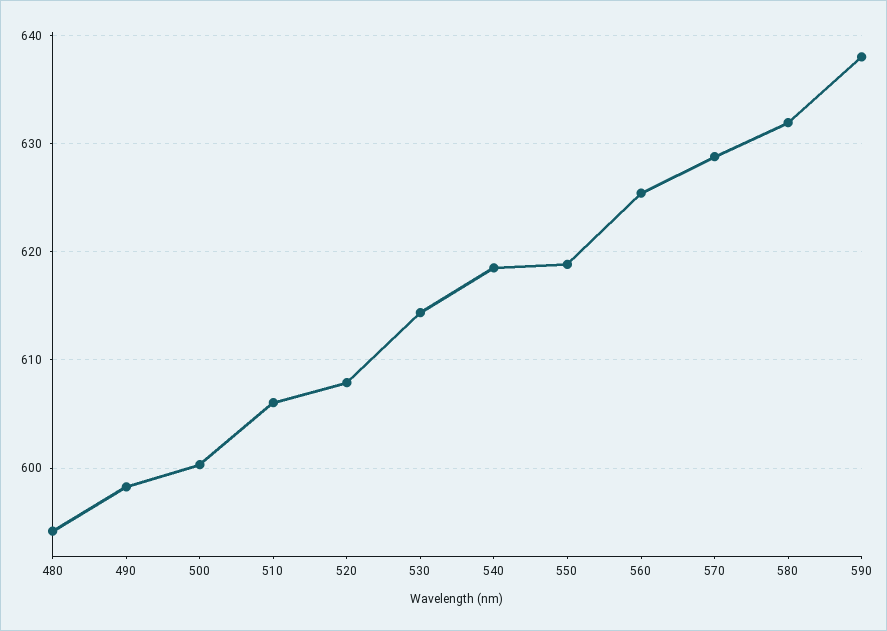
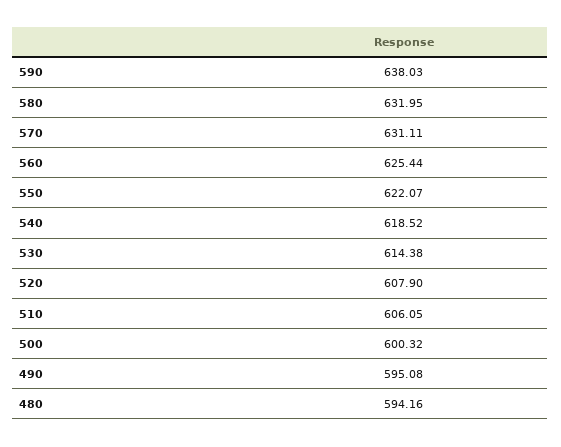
490: 598 -> 595.08
550: 619 -> 622.07
570: 629 -> 631.11

